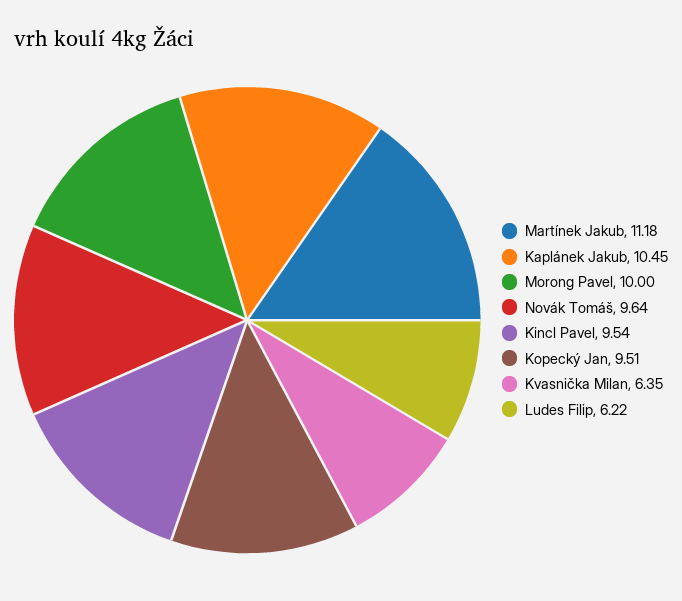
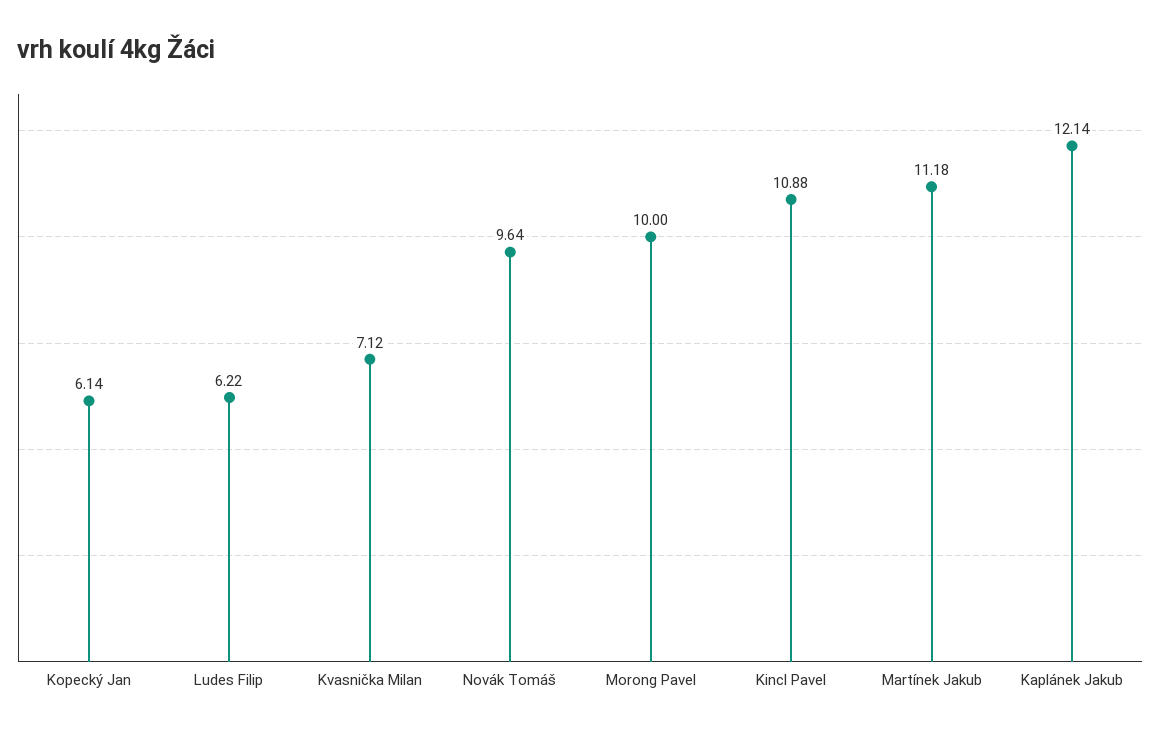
Kaplánek Jakub: 10.45 -> 12.14
Kincl Pavel: 9.54 -> 10.88
Kopecký Jan: 9.51 -> 6.14
Kvasnička Milan: 6.35 -> 7.12

